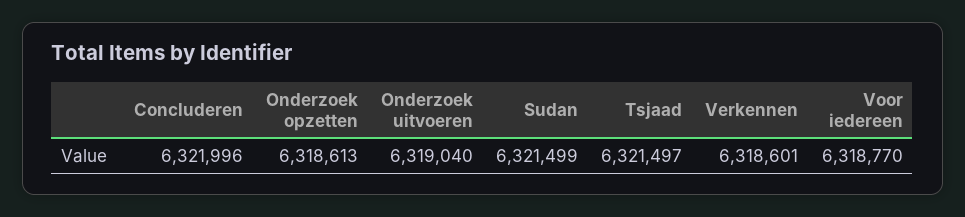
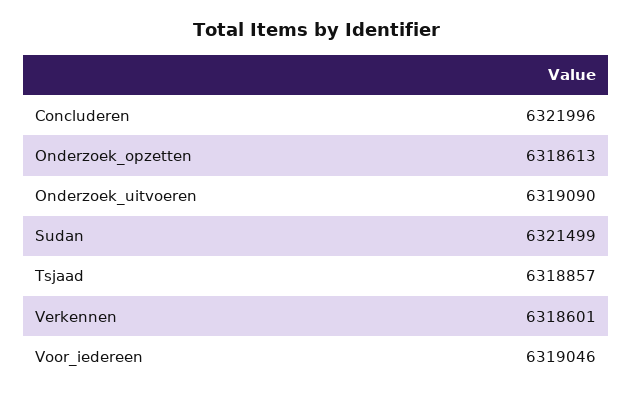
Onderzoek uitvoeren: 6319040 -> 6319090
Tsjaad: 6321497 -> 6318857
Voor iedereen: 6318770 -> 6319046

